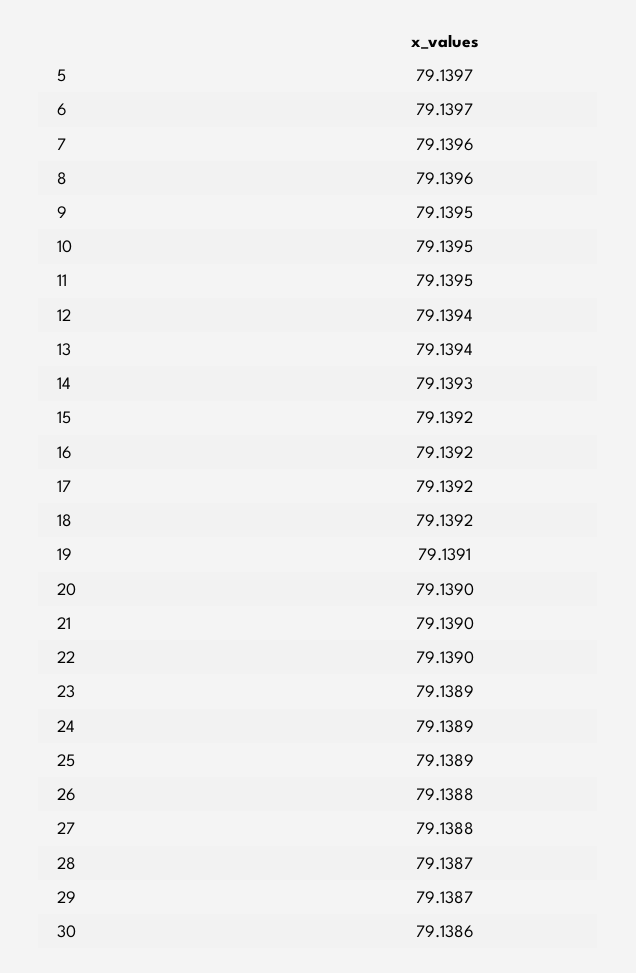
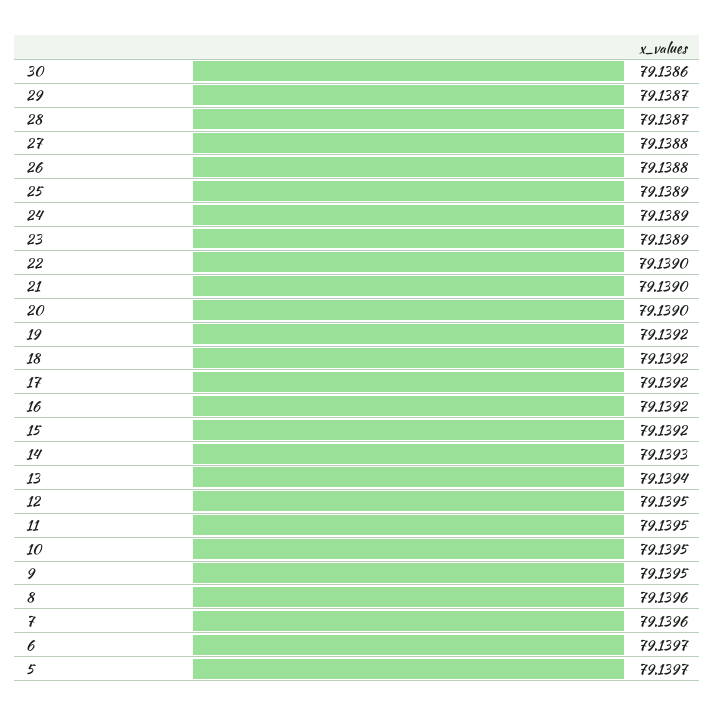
12: 79.1394 -> 79.1395
19: 79.1391 -> 79.1392

